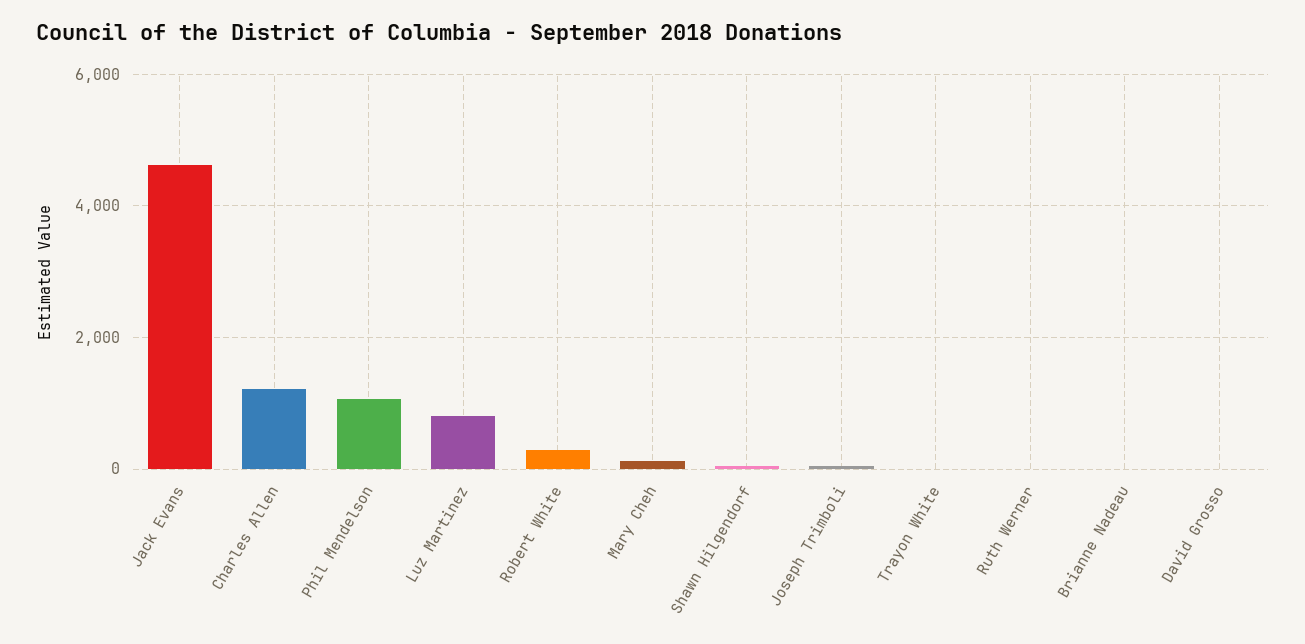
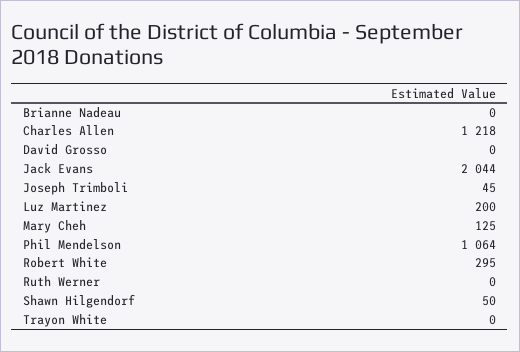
Jack Evans: 4600 -> 2044
Luz Martinez: 800 -> 200

